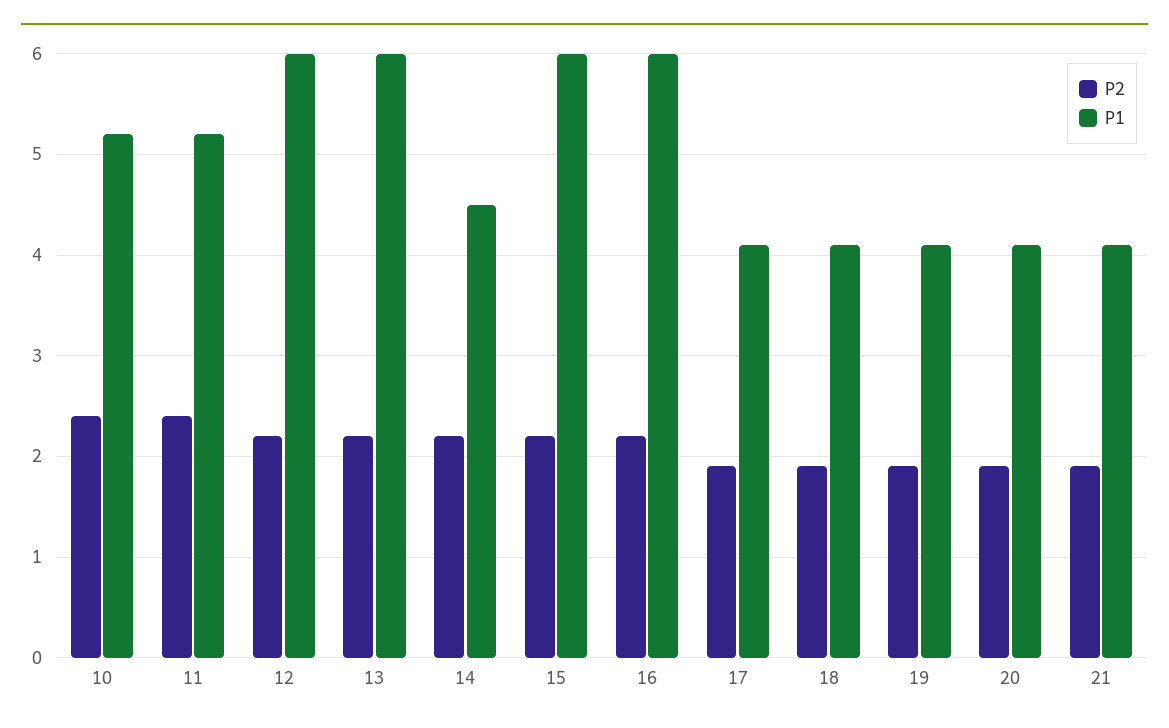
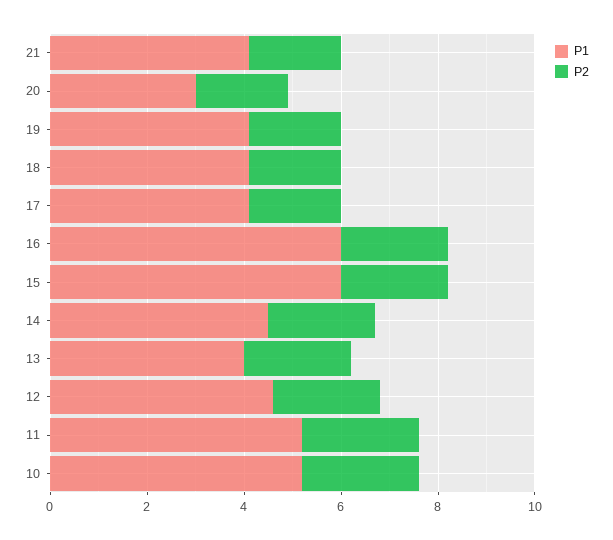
P1, 12: 6 -> 4.5
P1, 13: 6 -> 4
P1, 20: 4.1 -> 3

